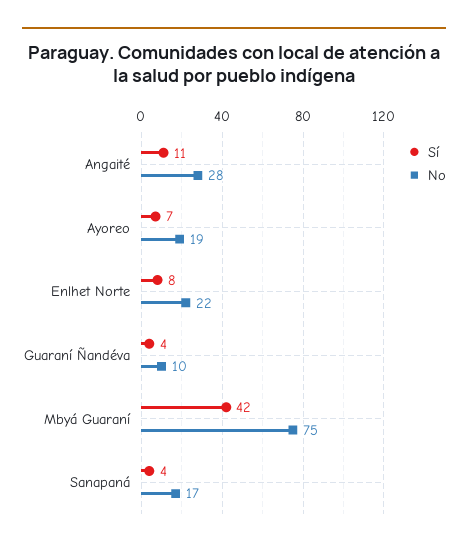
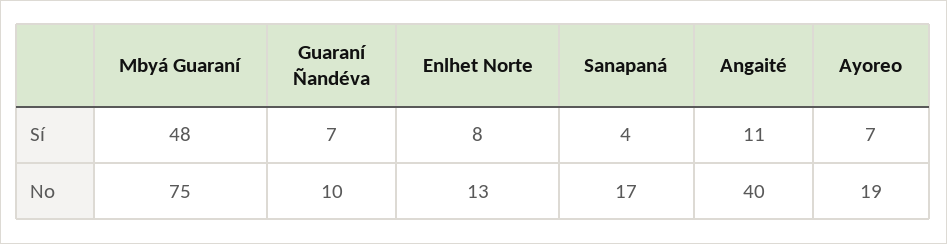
No, Angaité: 28 -> 40
No, Enlhet Norte: 22 -> 13
Sí, Guaraní Ñandéva: 4 -> 7
Sí, Mbyá Guaraní: 42 -> 48

